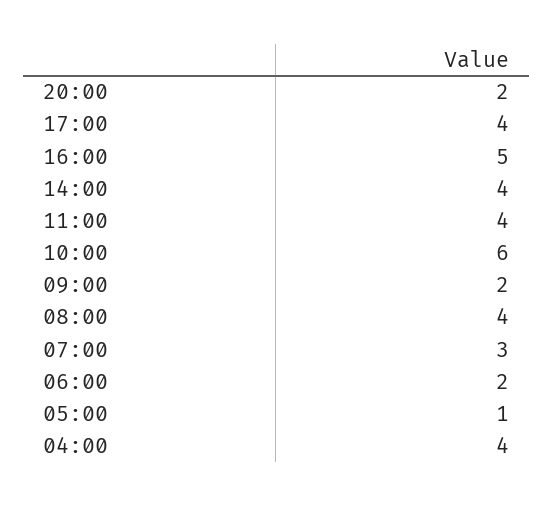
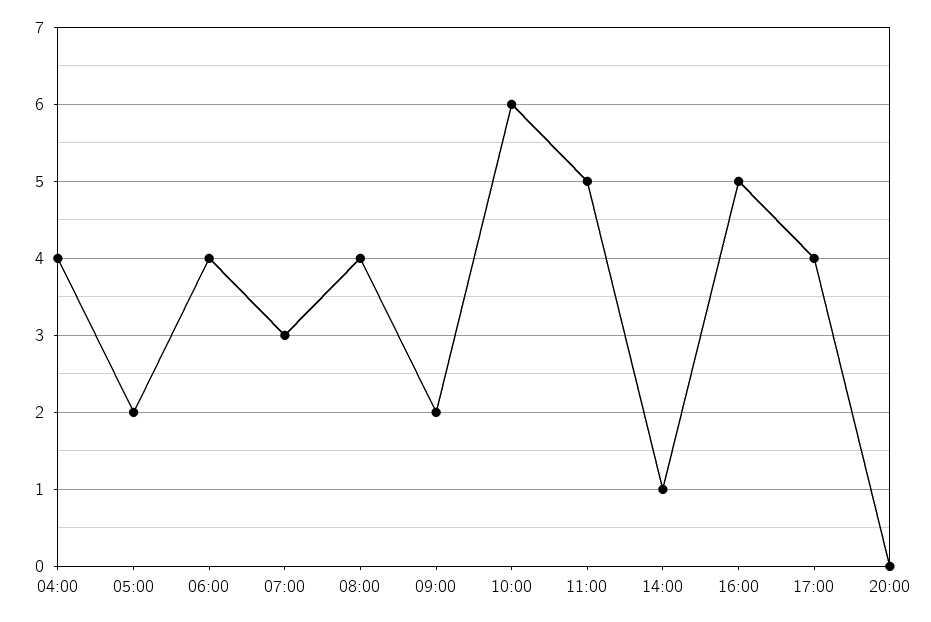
20:00: 2 -> 0
14:00: 4 -> 1
11:00: 4 -> 5
06:00: 2 -> 4
05:00: 1 -> 2

